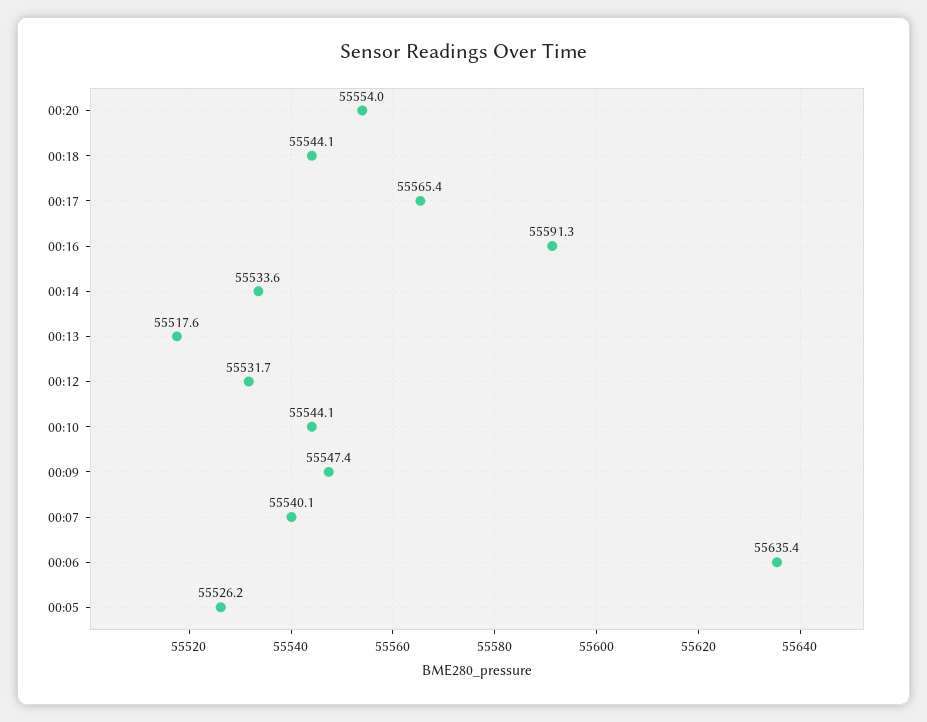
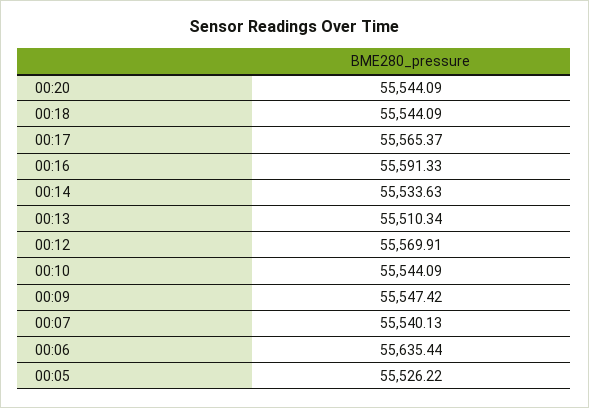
00:20: 55554 -> 55544.09
00:13: 55517.6 -> 55510.34
00:12: 55531.7 -> 55569.91

